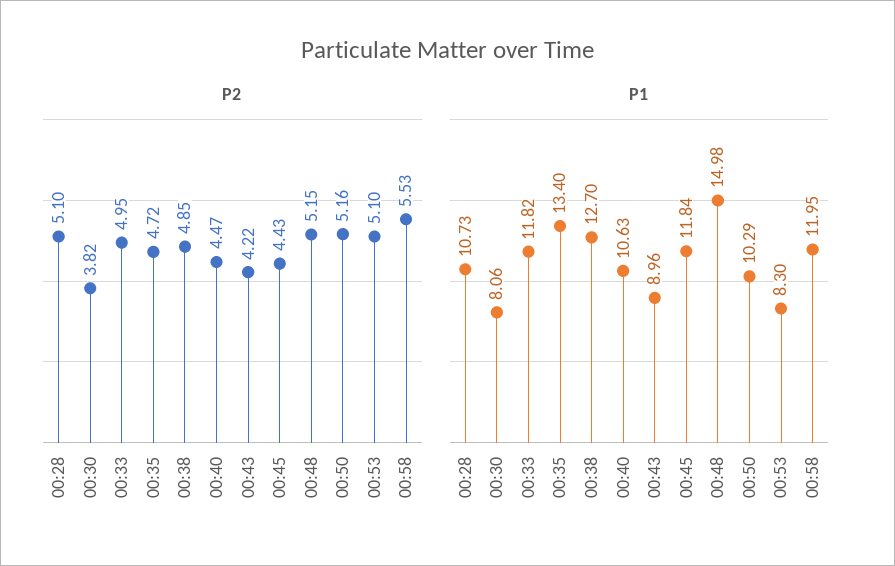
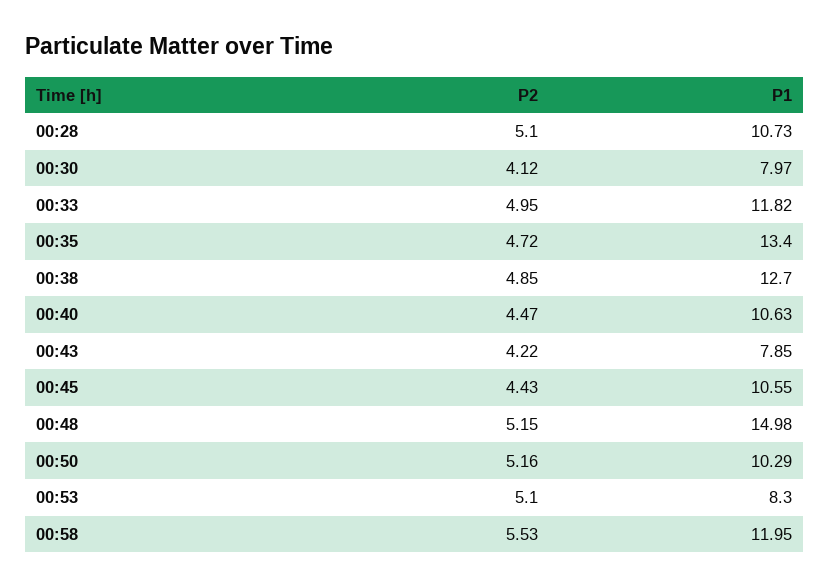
P2, 00:30: 3.82 -> 4.12
P1, 00:30: 8.06 -> 7.97
P1, 00:43: 8.96 -> 7.85
P1, 00:45: 11.84 -> 10.55

